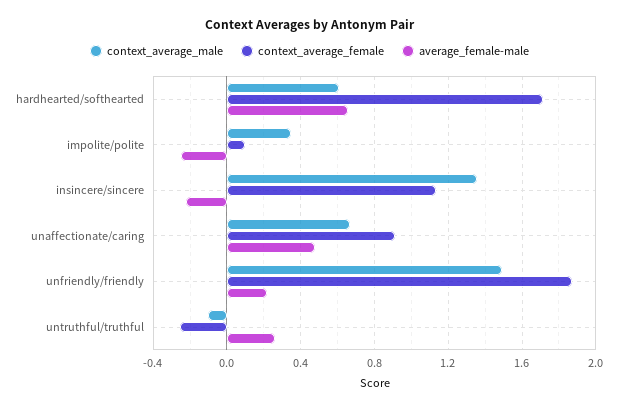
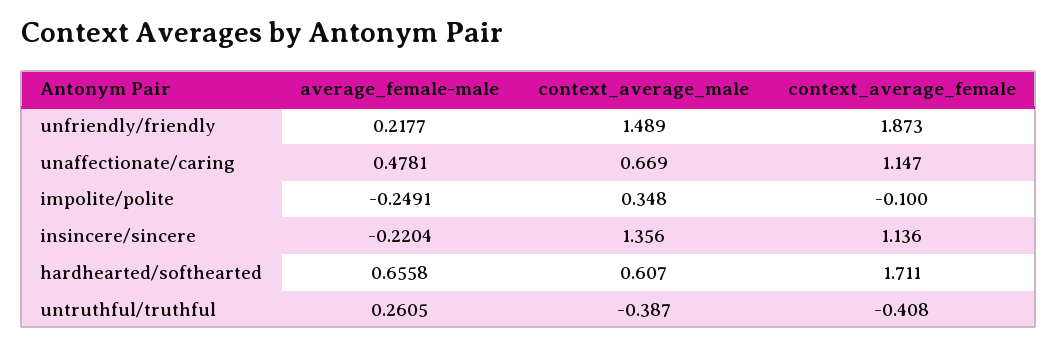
context_average_female, impolite/polite: 0.1 -> -0.1
context_average_female, unaffectionate/caring: 0.9 -> 1.147
context_average_male, untruthful/truthful: -0.1 -> -0.387
context_average_female, untruthful/truthful: -0.25 -> -0.408

